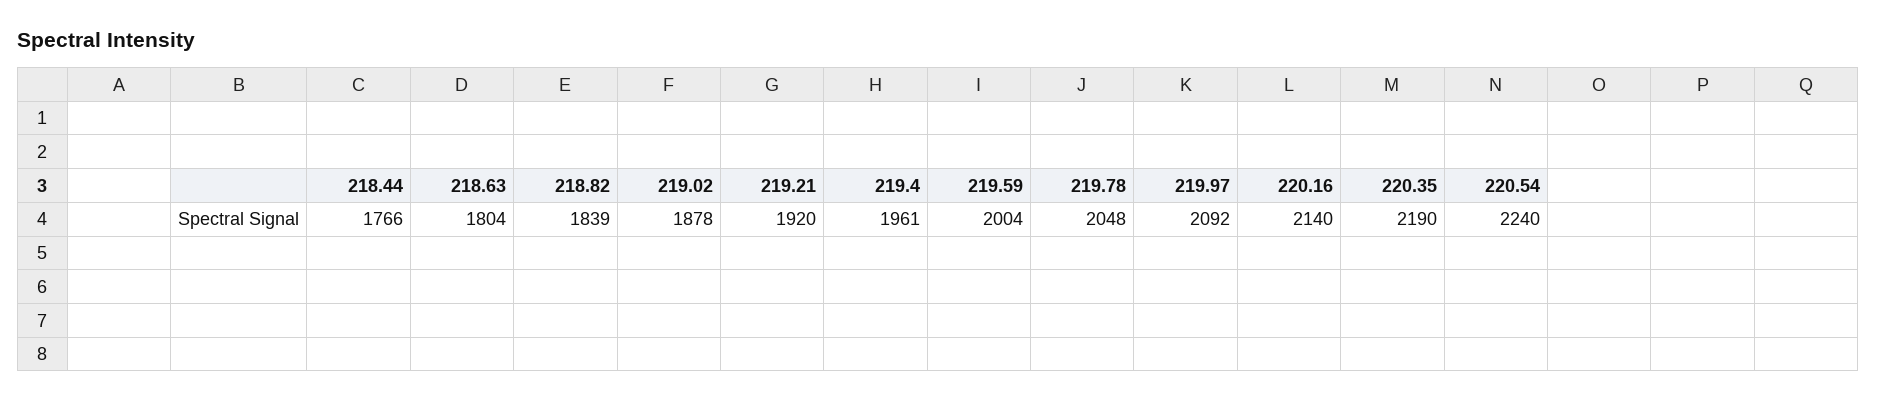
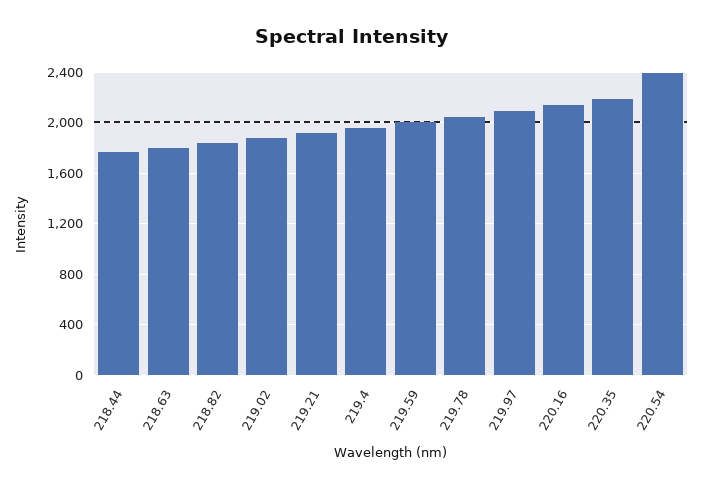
220.54: 2240 -> 2400

